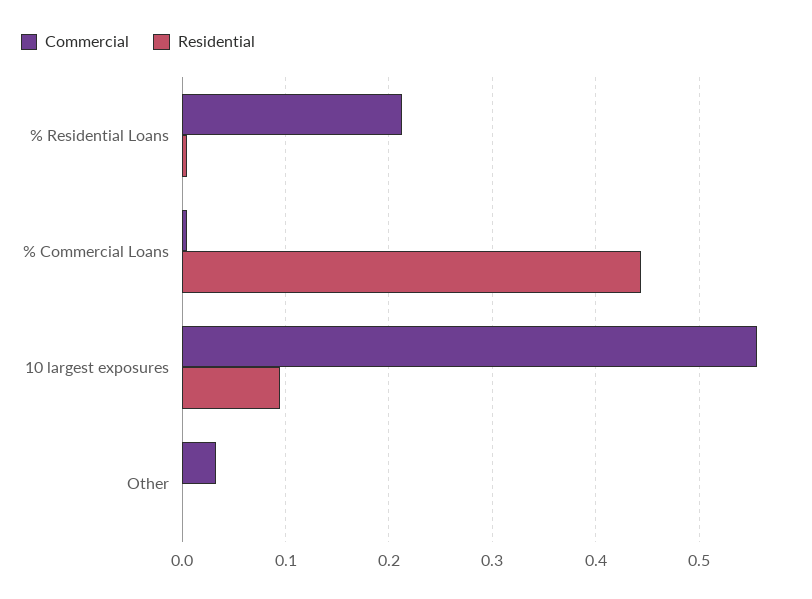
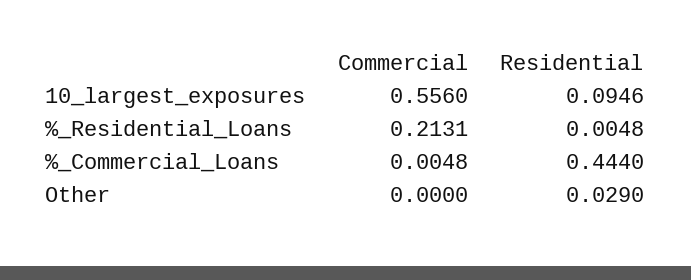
Commercial, Other: 0.03 -> 0
Residential, Other: 0 -> 0.029

